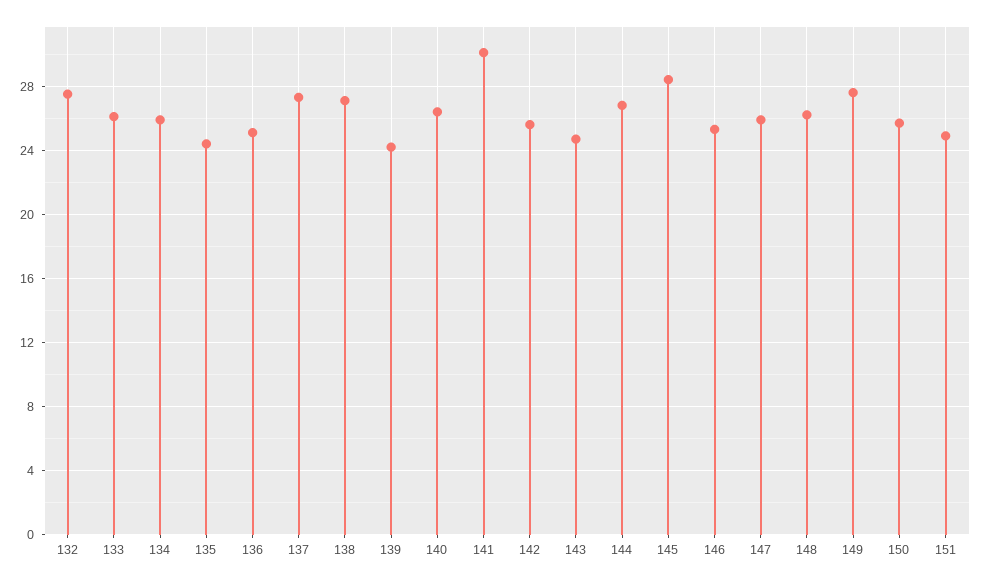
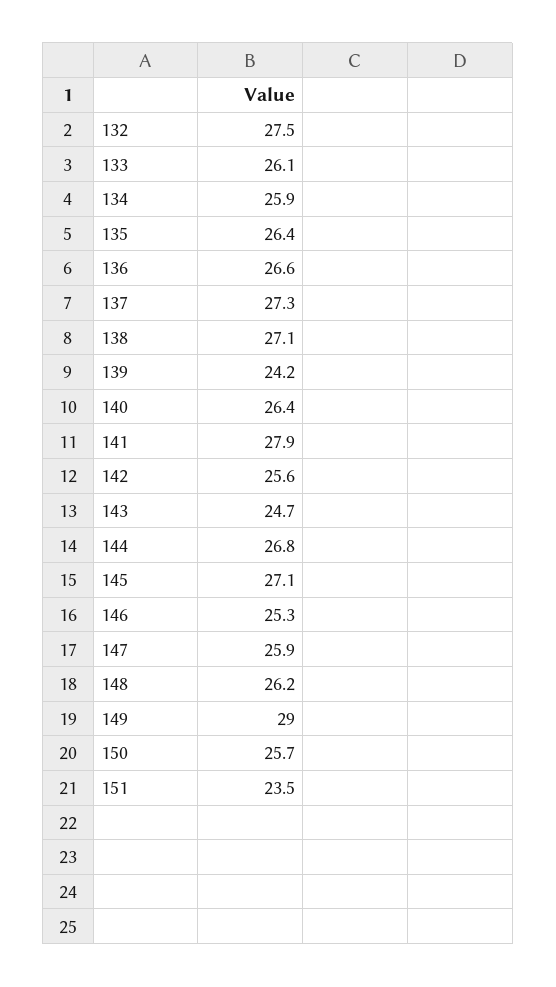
135: 24.5 -> 26.4
136: 25 -> 26.6
141: 30 -> 27.9
145: 28.5 -> 27.1
149: 27.5 -> 29
151: 25 -> 23.5

